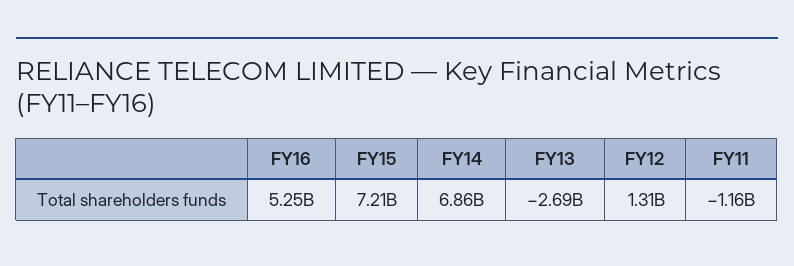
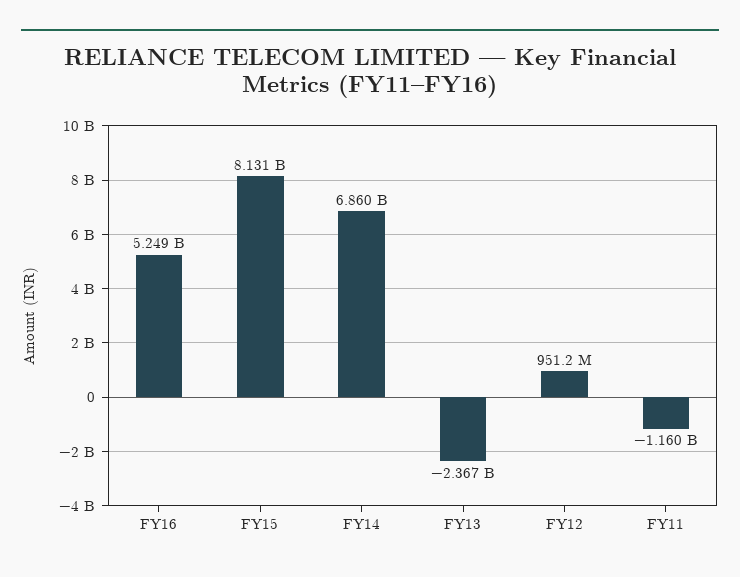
FY15: 7210000000 -> 8131000000
FY13: -2690000000 -> -2367000000
FY12: 1310000000 -> 951200000

